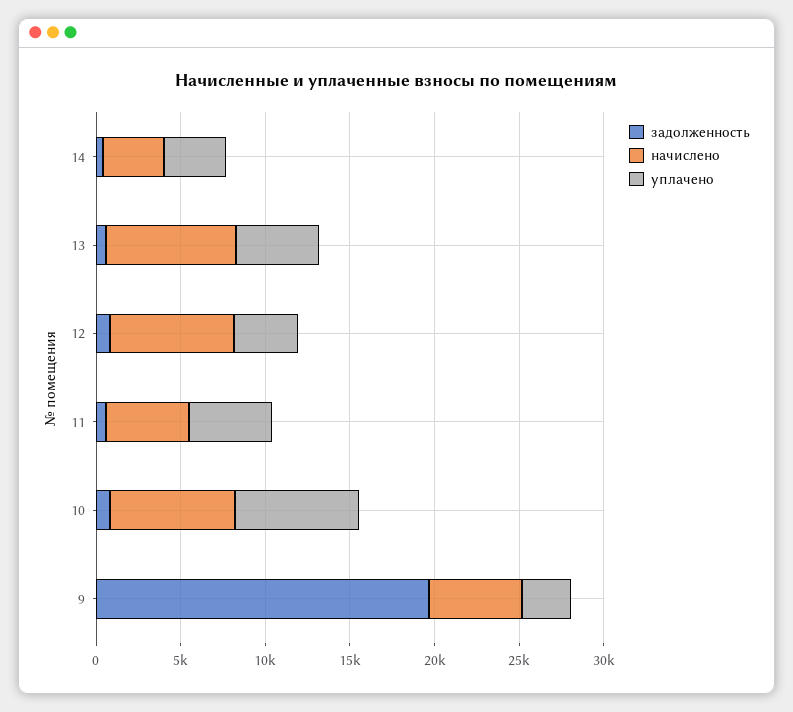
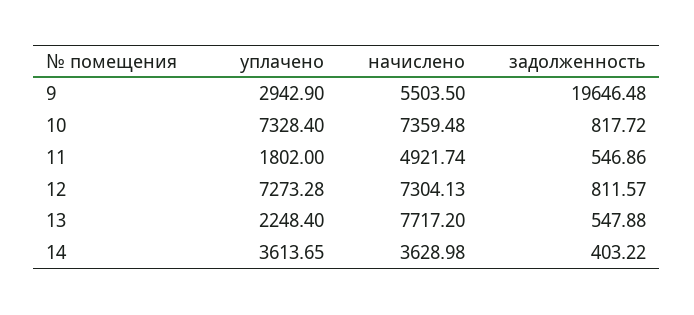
уплачено, 13: 5000 -> 2248.4
уплачено, 12: 4000 -> 7273.28
уплачено, 11: 5000 -> 1802

